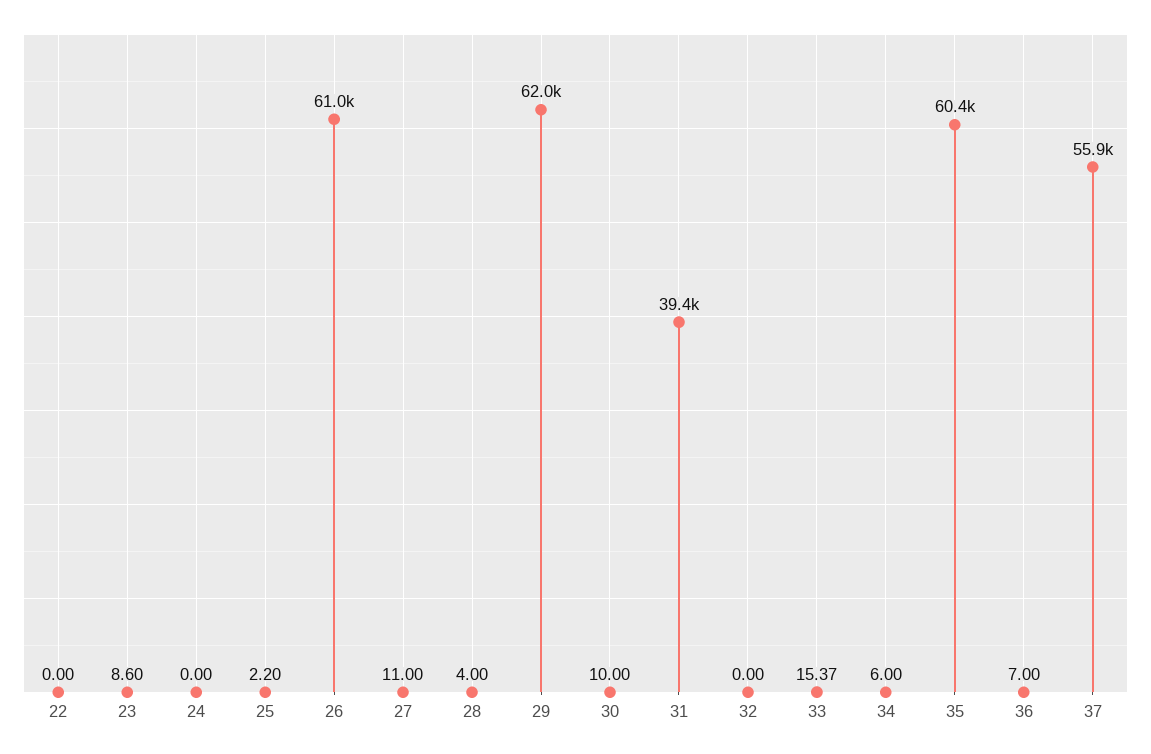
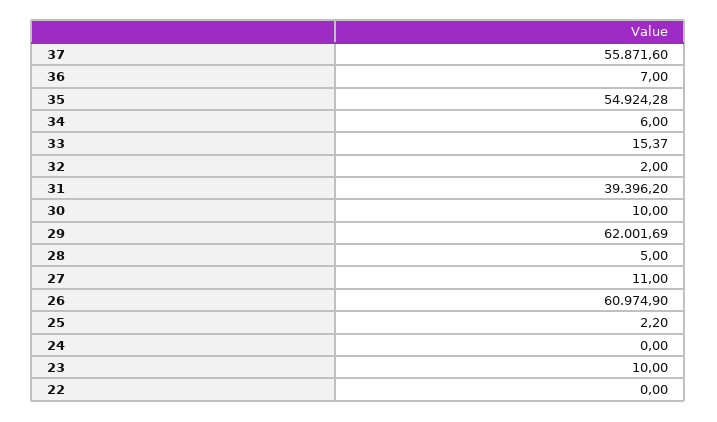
23: 8.6 -> 10
28: 4 -> 5
32: 0 -> 2
35: 60400 -> 54924.28

